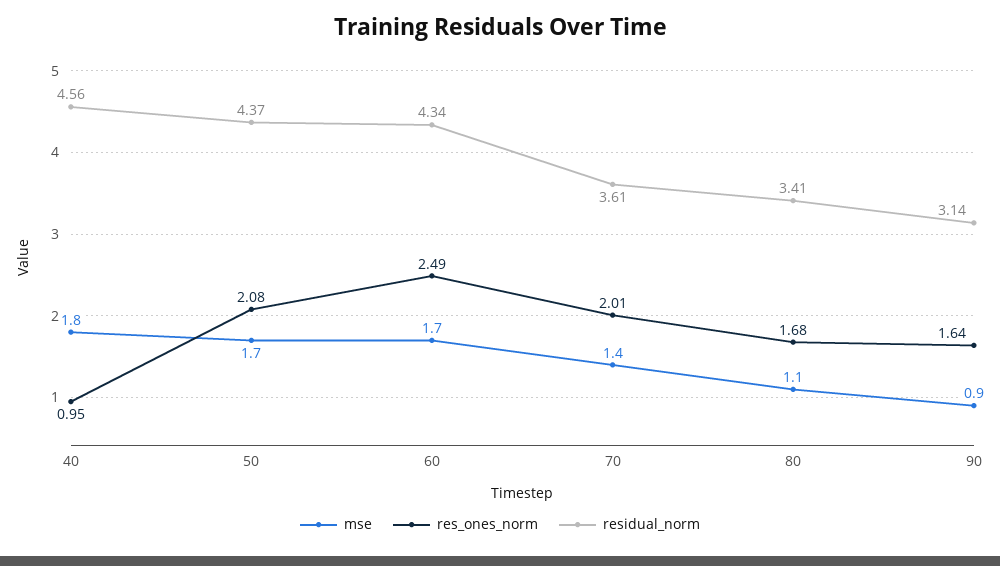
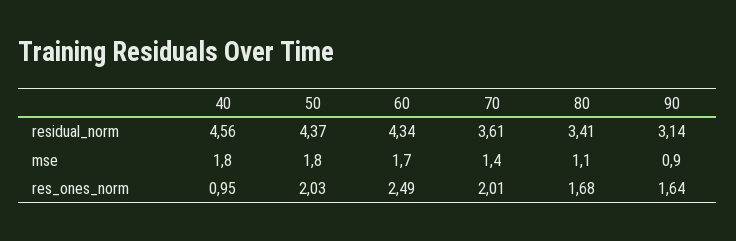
mse, 50: 1.7 -> 1.8
res_ones_norm, 50: 2.08 -> 2.03

